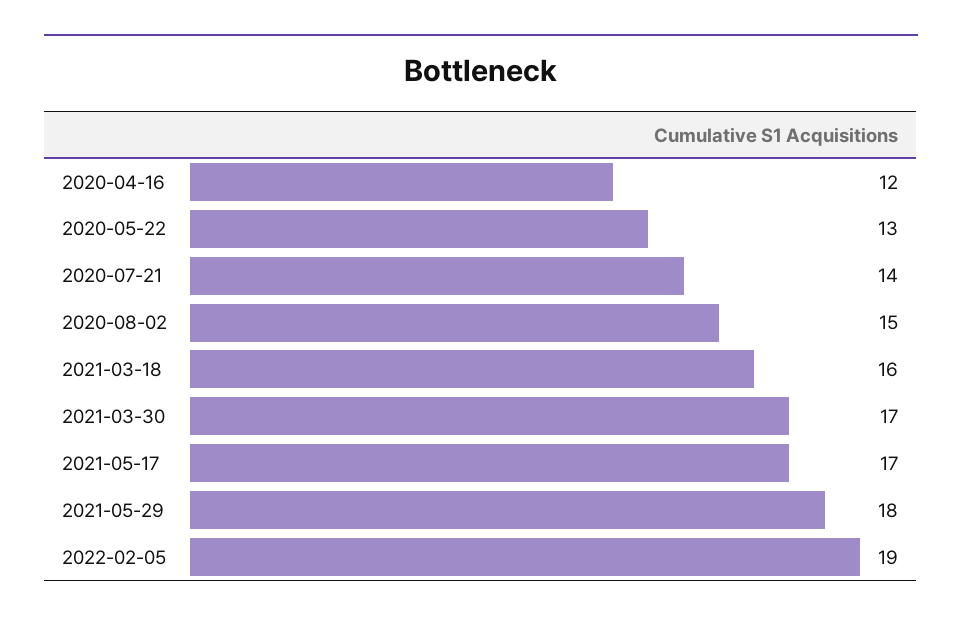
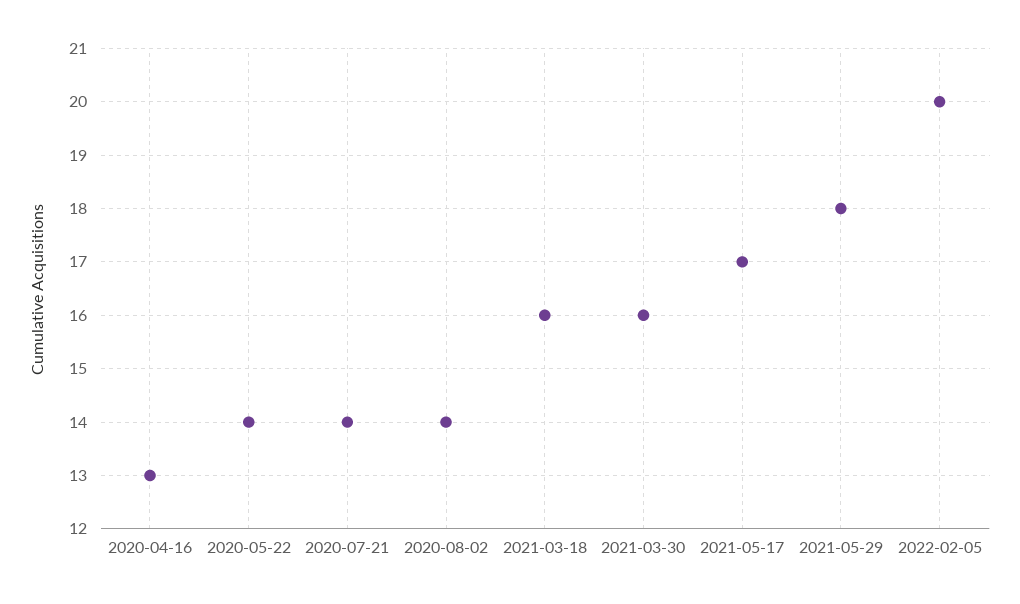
2020-04-16: 12 -> 13
2020-05-22: 13 -> 14
2020-08-02: 15 -> 14
2021-03-30: 17 -> 16
2022-02-05: 19 -> 20

